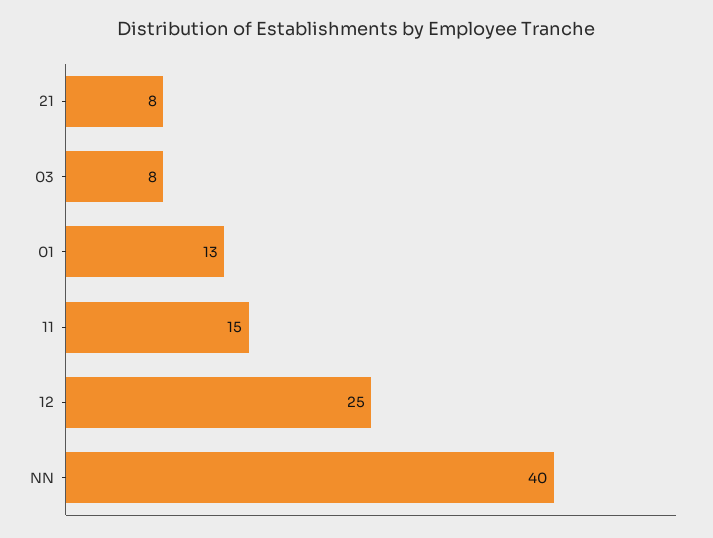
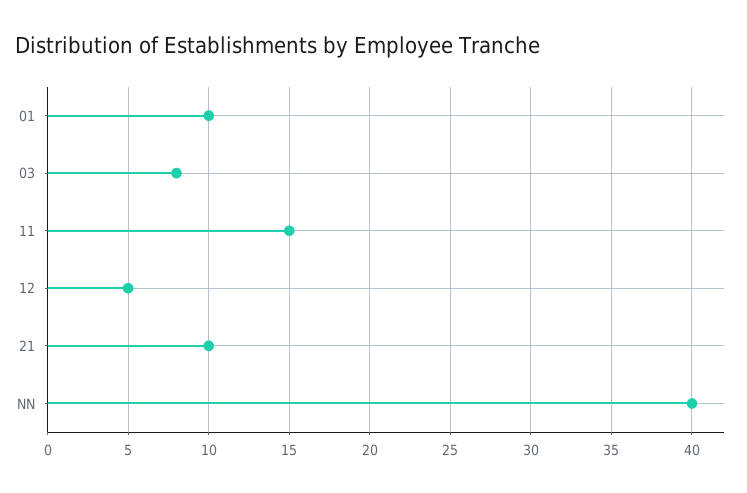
21: 8 -> 10
01: 13 -> 10
12: 25 -> 5

